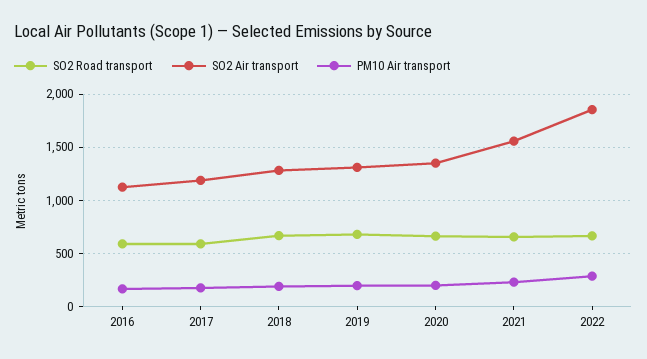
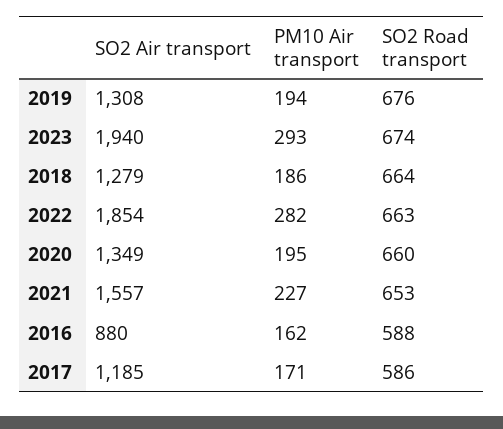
SO2 Air transport, 2016: 1100 -> 880
SO2 Air transport, 2023: none -> 1940
PM10 Air transport, 2023: none -> 293
SO2 Road transport, 2023: none -> 674

